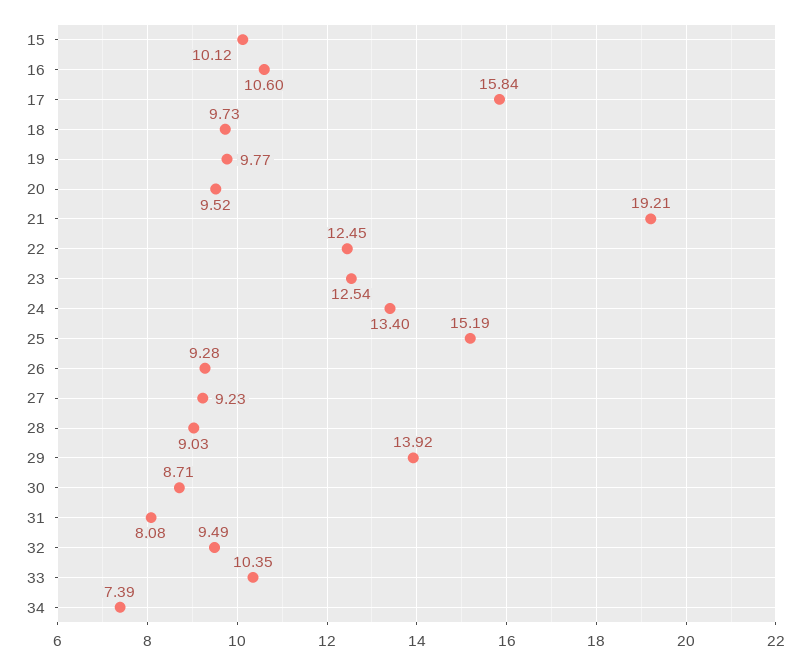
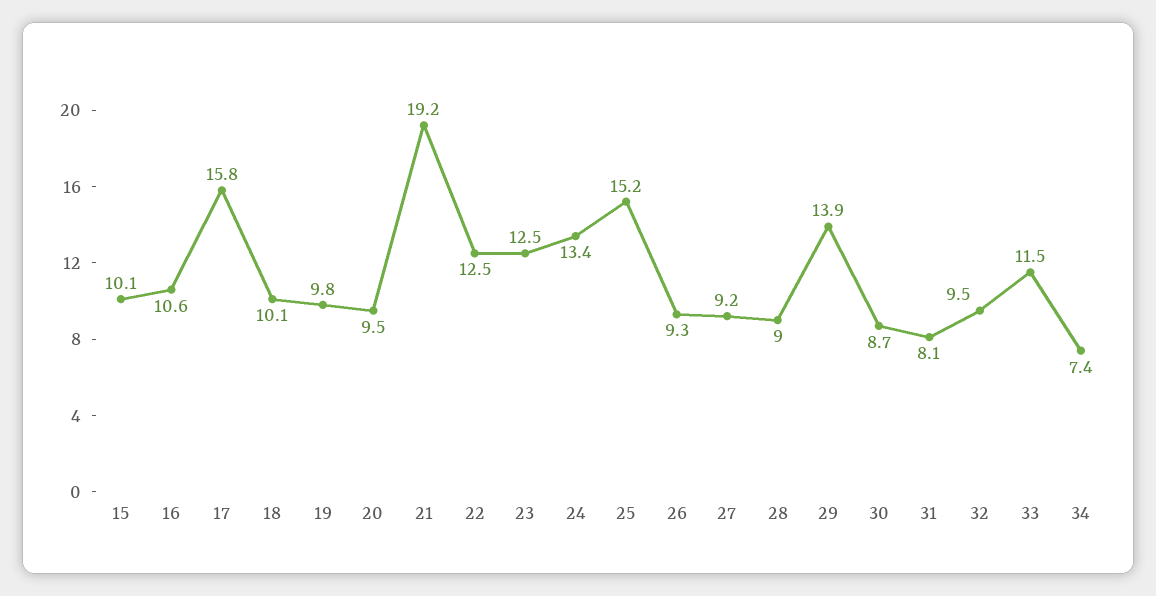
18: 9.73 -> 10.1
33: 10.35 -> 11.5

